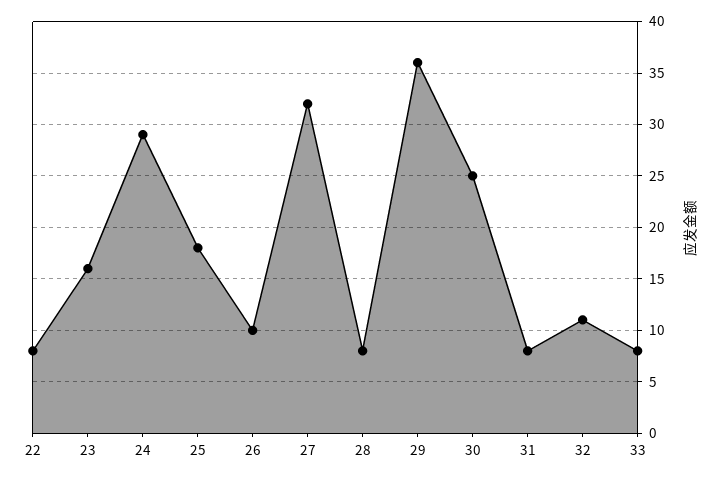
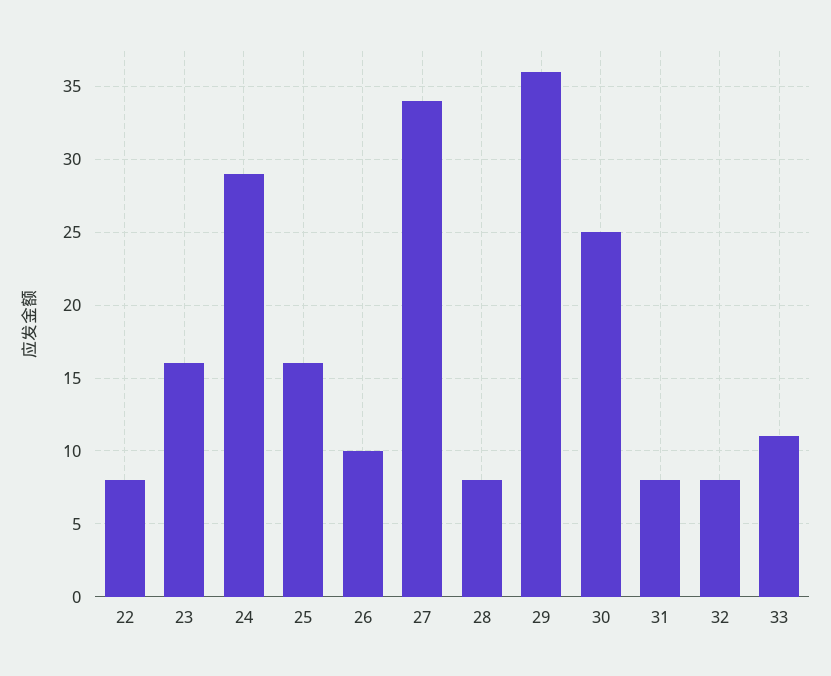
25: 18 -> 16
27: 32 -> 34
32: 11 -> 8
33: 8 -> 11

